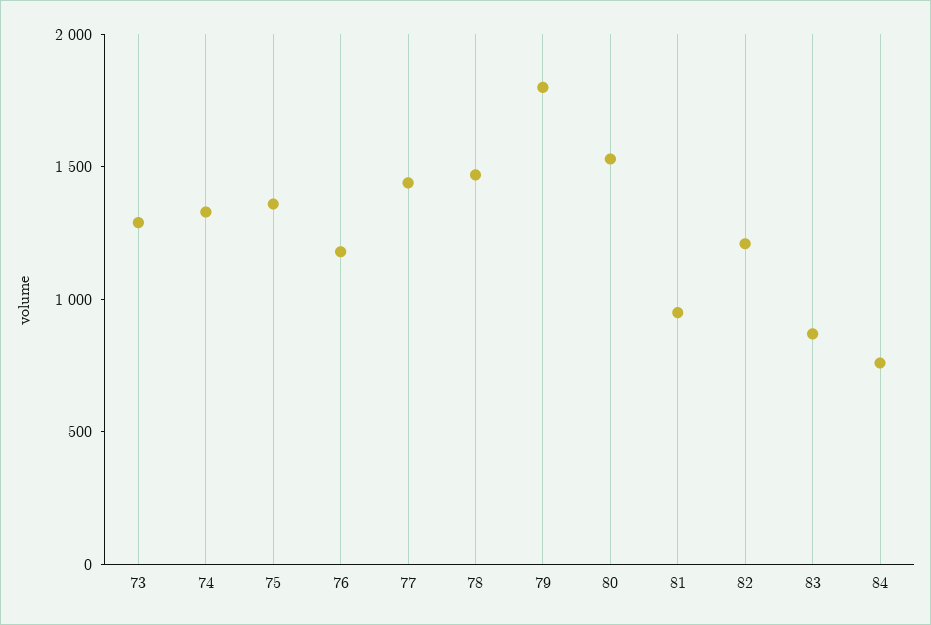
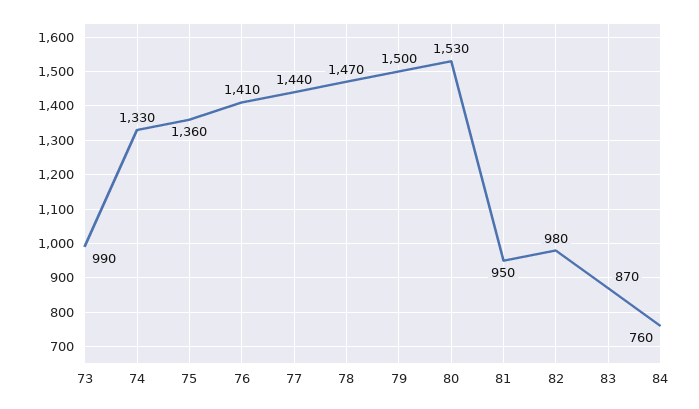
73: 1300 -> 990
76: 1200 -> 1410
79: 1800 -> 1500
82: 1200 -> 980

